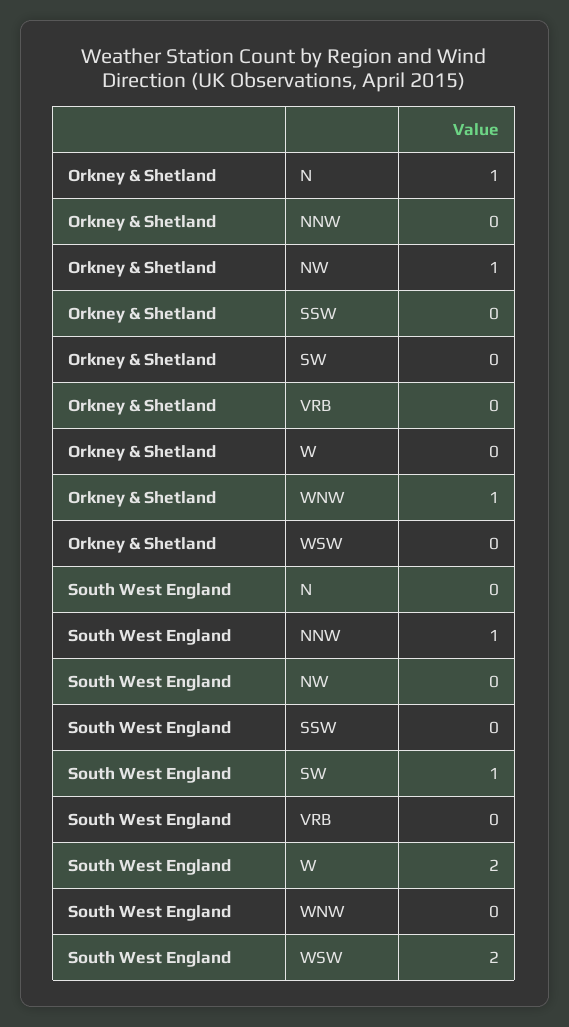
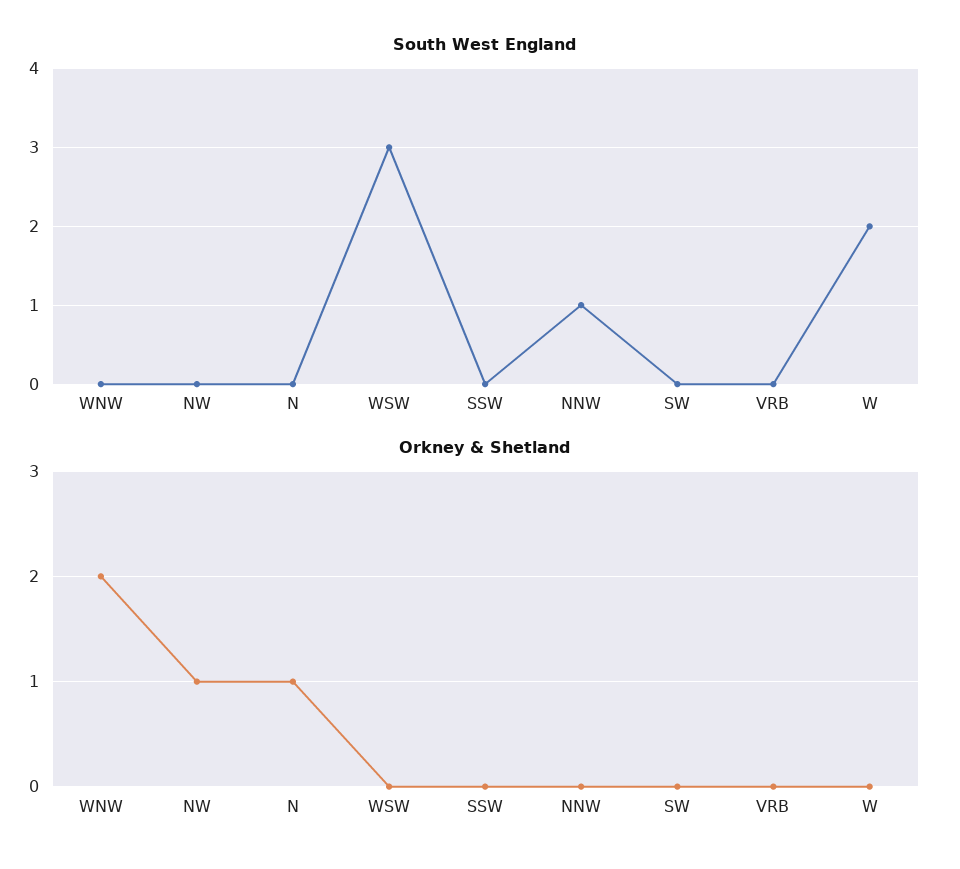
Orkney & Shetland, WNW: 1 -> 2
South West England, SW: 1 -> 0
South West England, WSW: 2 -> 3

